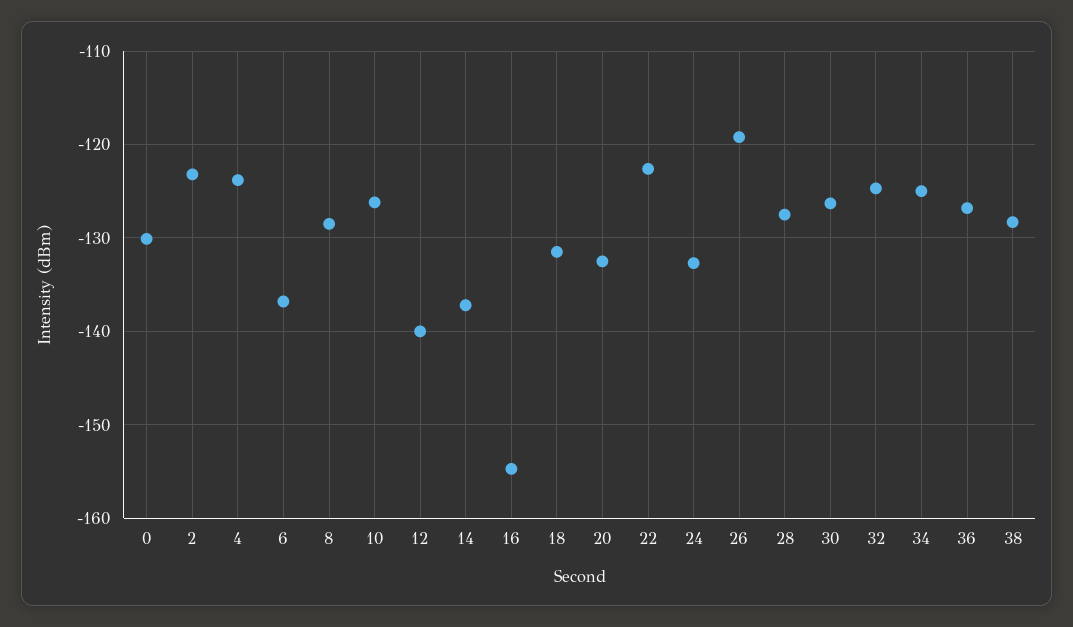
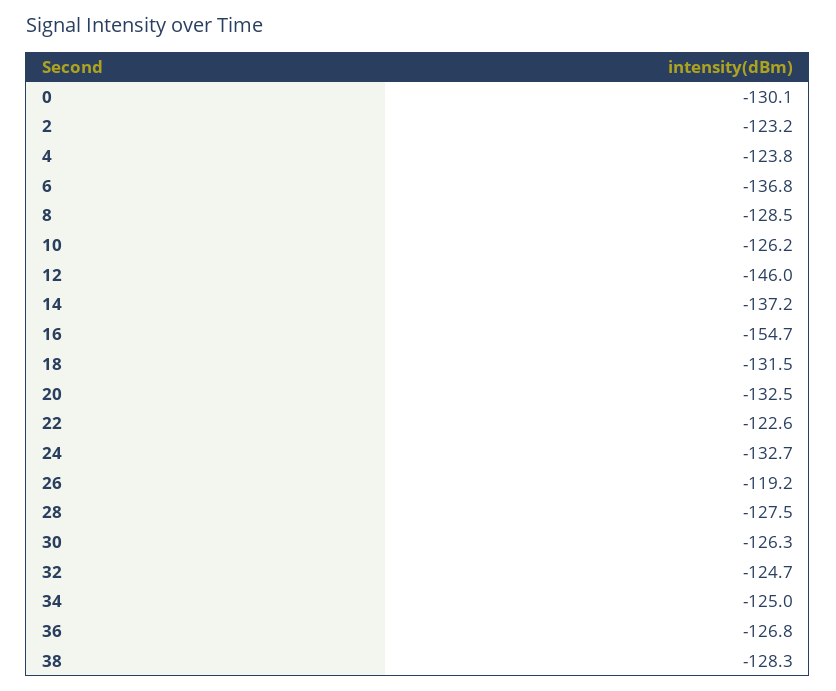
12: -140 -> -146

